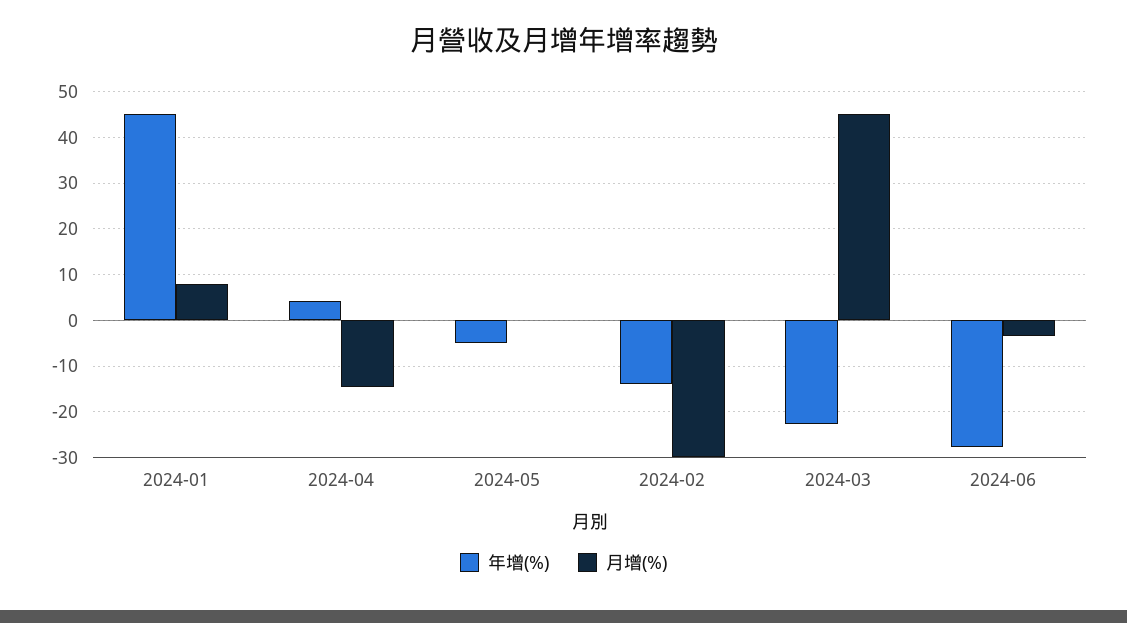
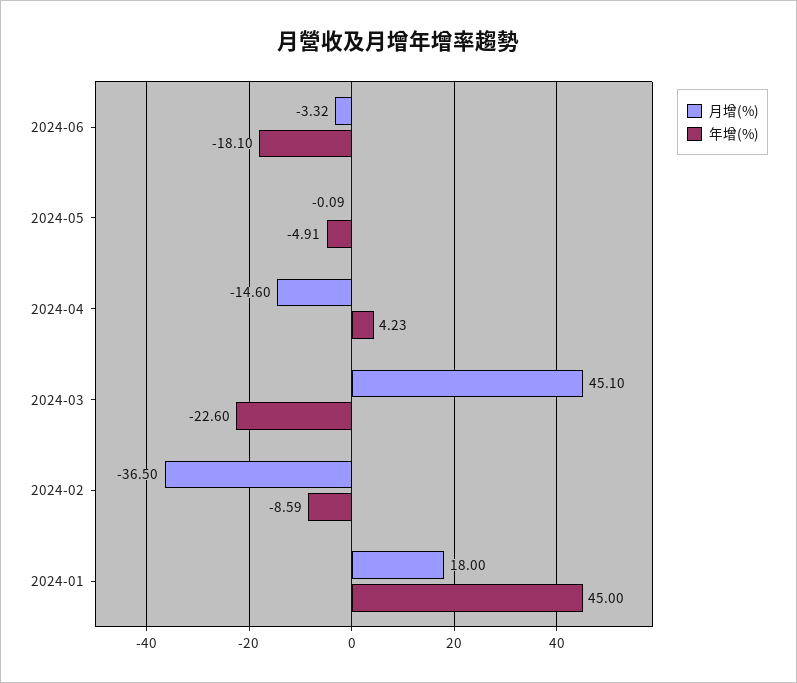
月增(%), 2024-01: 8 -> 18
年增(%), 2024-02: -14 -> -8.59
月增(%), 2024-02: -30 -> -36.5
年增(%), 2024-06: -28 -> -18.1

